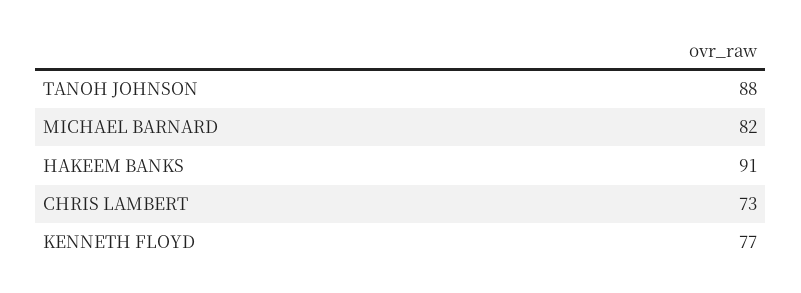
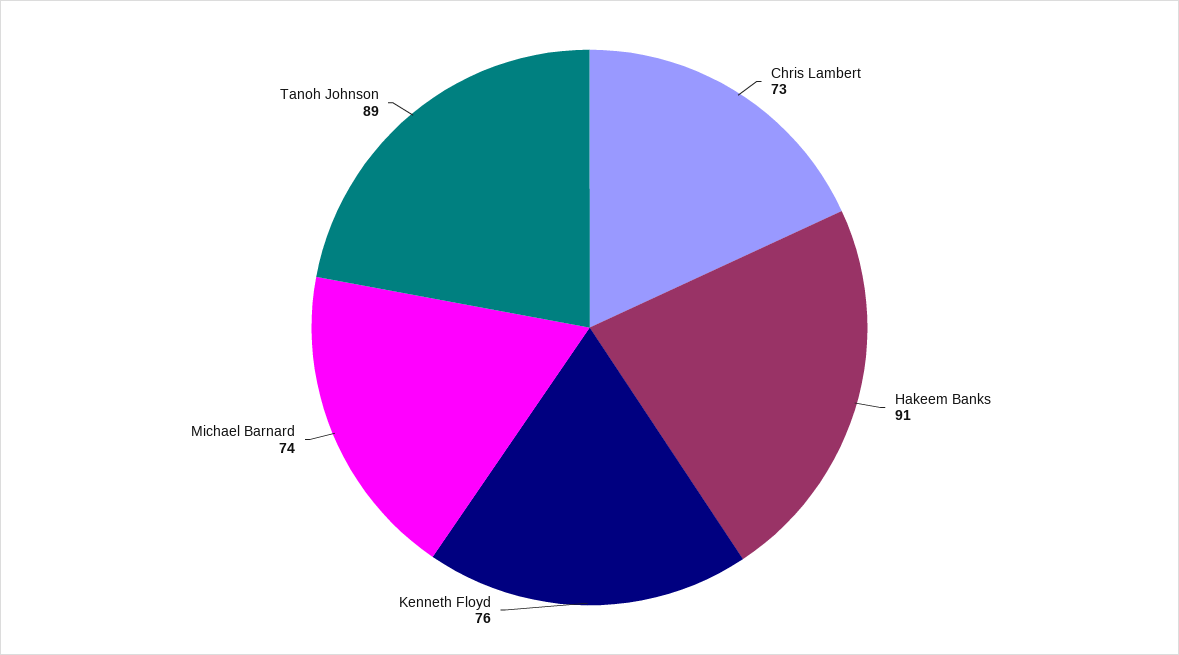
TANOH JOHNSON: 88 -> 89
MICHAEL BARNARD: 82 -> 74
KENNETH FLOYD: 77 -> 76

